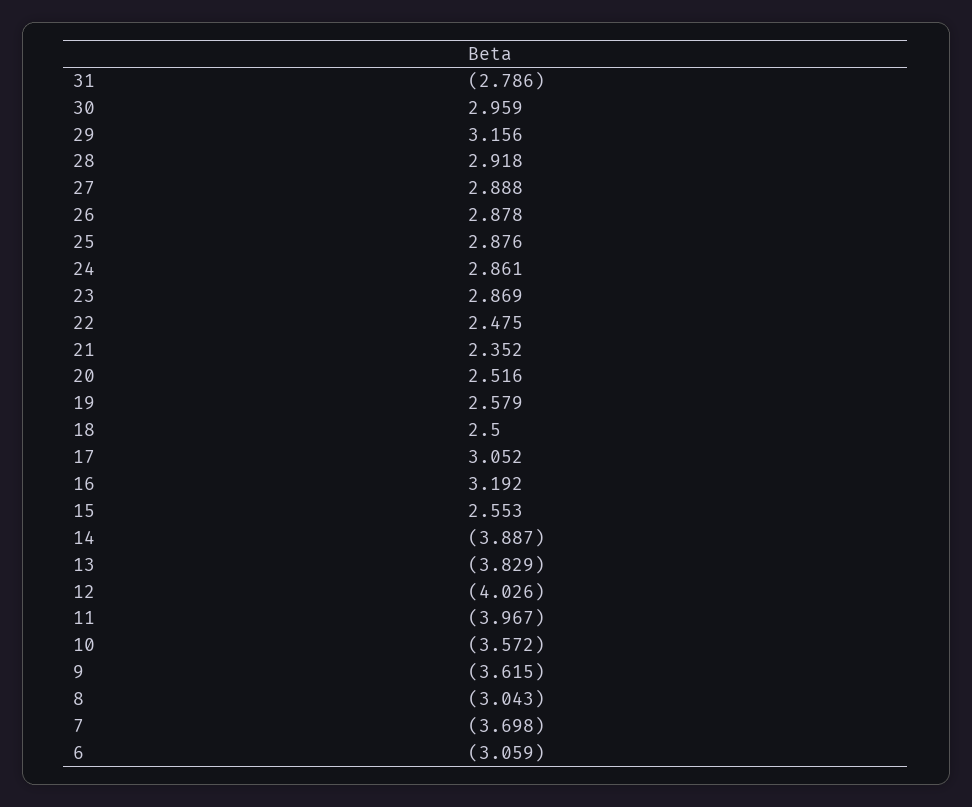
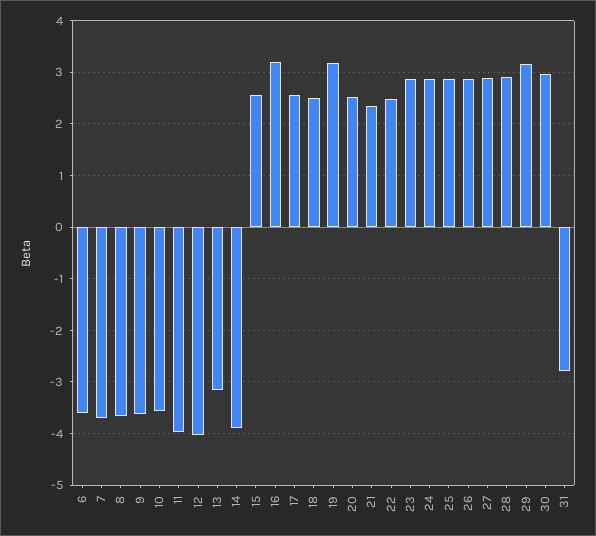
19: 2.579 -> 3.2
17: 3.052 -> 2.6
13: -3.829 -> -3.2
8: -3.043 -> -3.6
6: -3.059 -> -3.6

